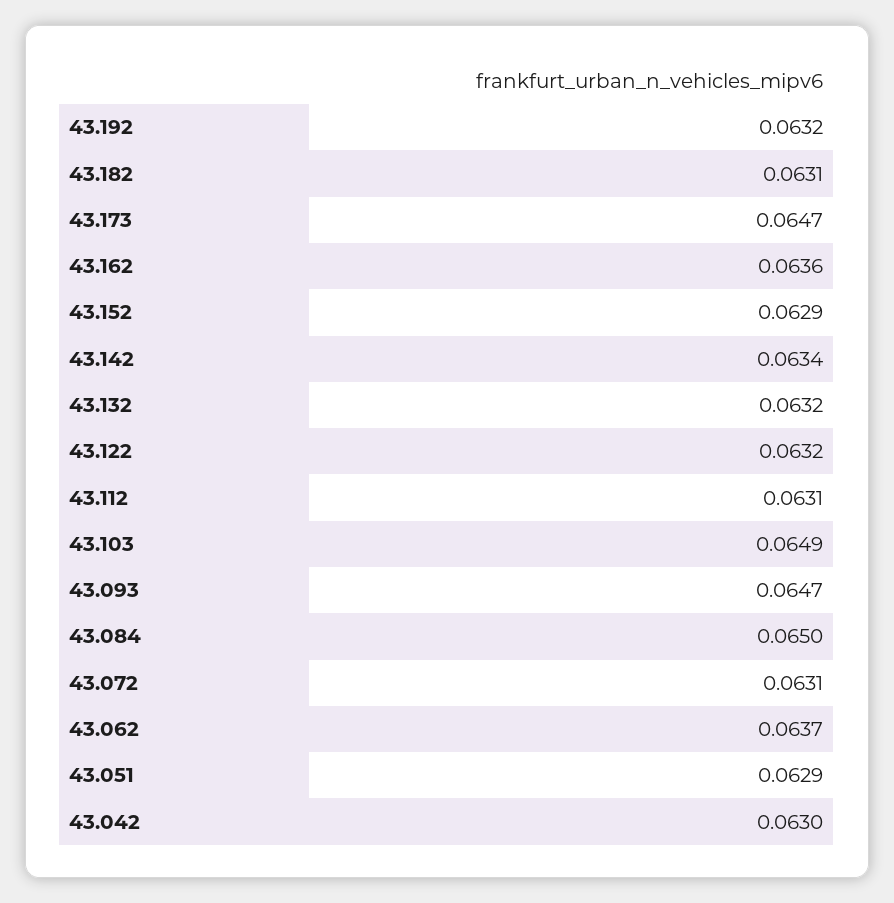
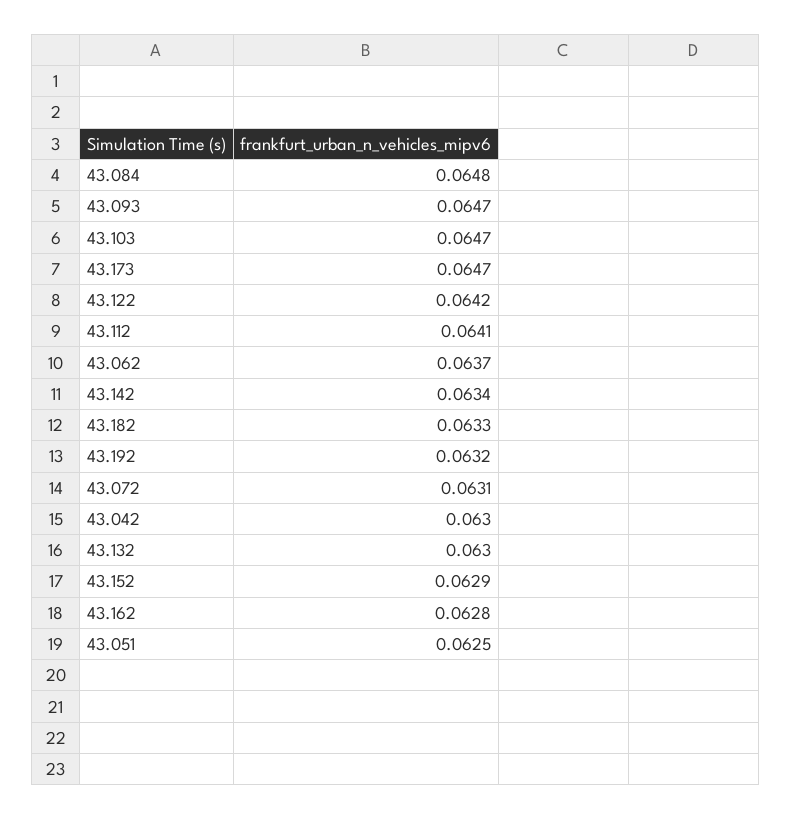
43.182: 0.0631 -> 0.0633
43.162: 0.0636 -> 0.0628
43.132: 0.0632 -> 0.063
43.122: 0.0632 -> 0.0642
43.112: 0.0631 -> 0.0641
43.103: 0.0649 -> 0.0647
43.084: 0.065 -> 0.0648
43.051: 0.0629 -> 0.0625

